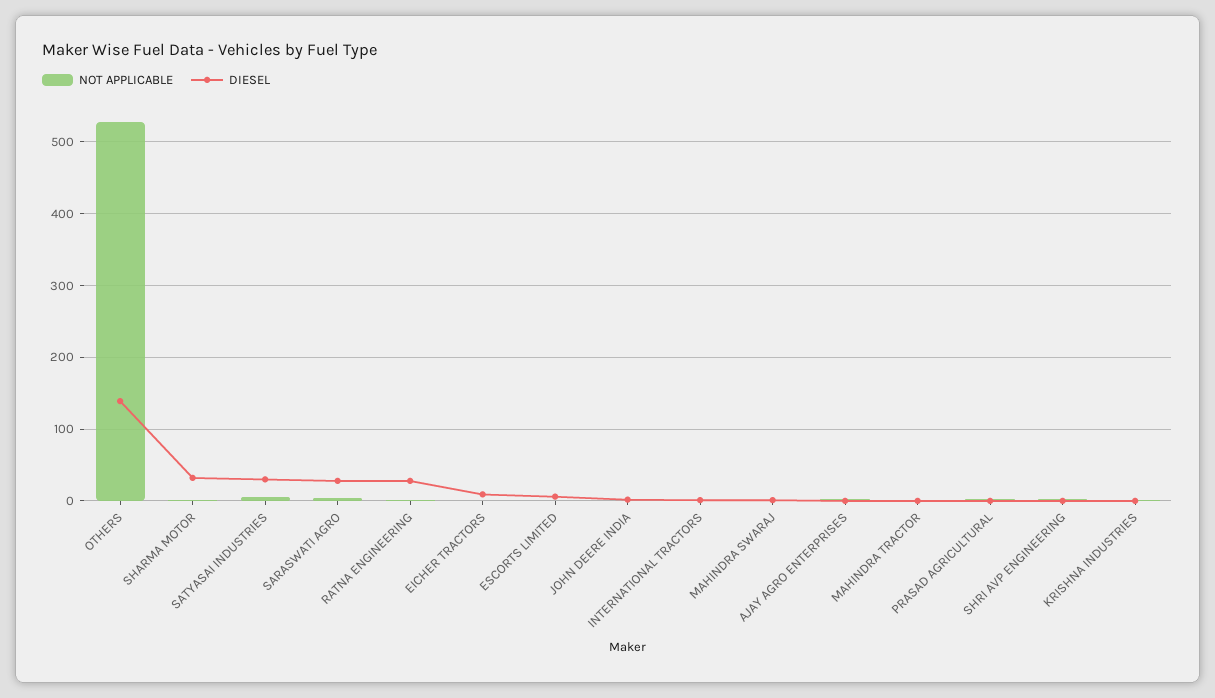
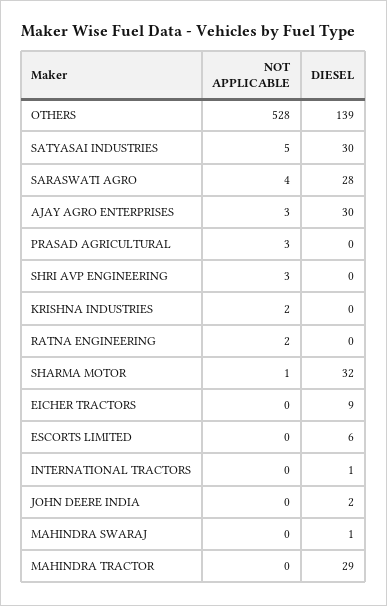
DIESEL, RATNA ENGINEERING: 30 -> 0
DIESEL, AJAY AGRO ENTERPRISES: 0 -> 30
DIESEL, MAHINDRA TRACTOR: 0 -> 29

